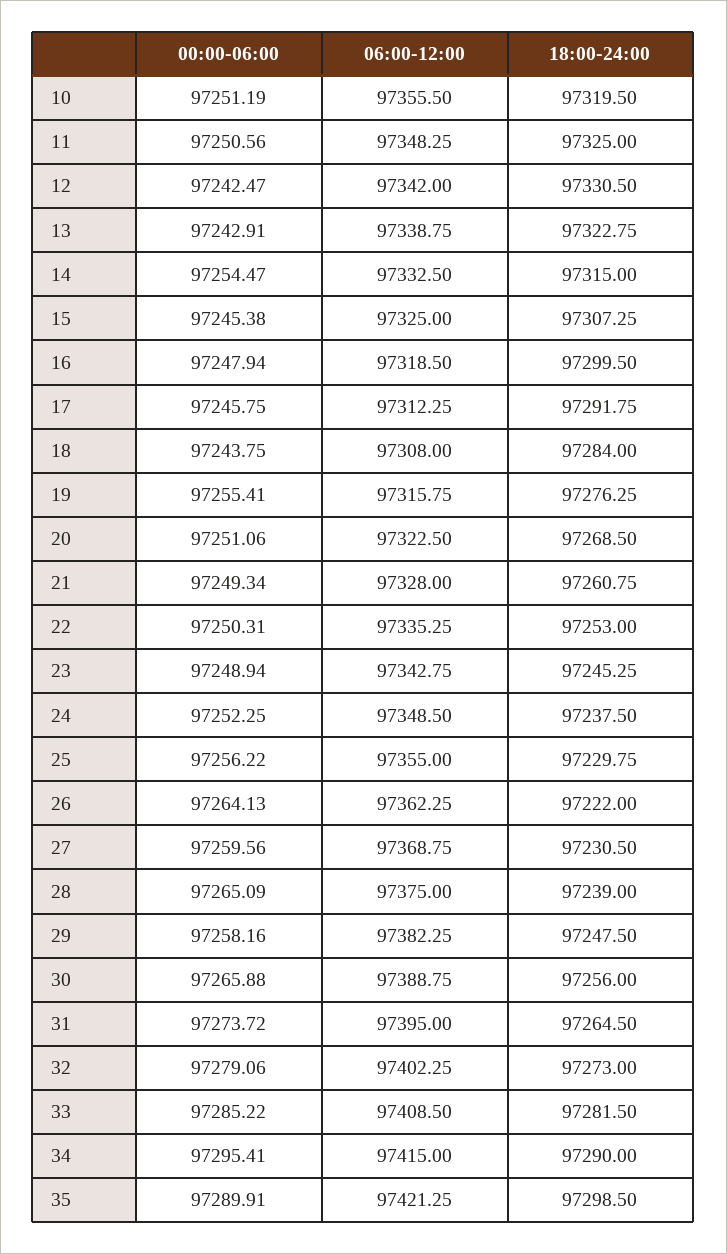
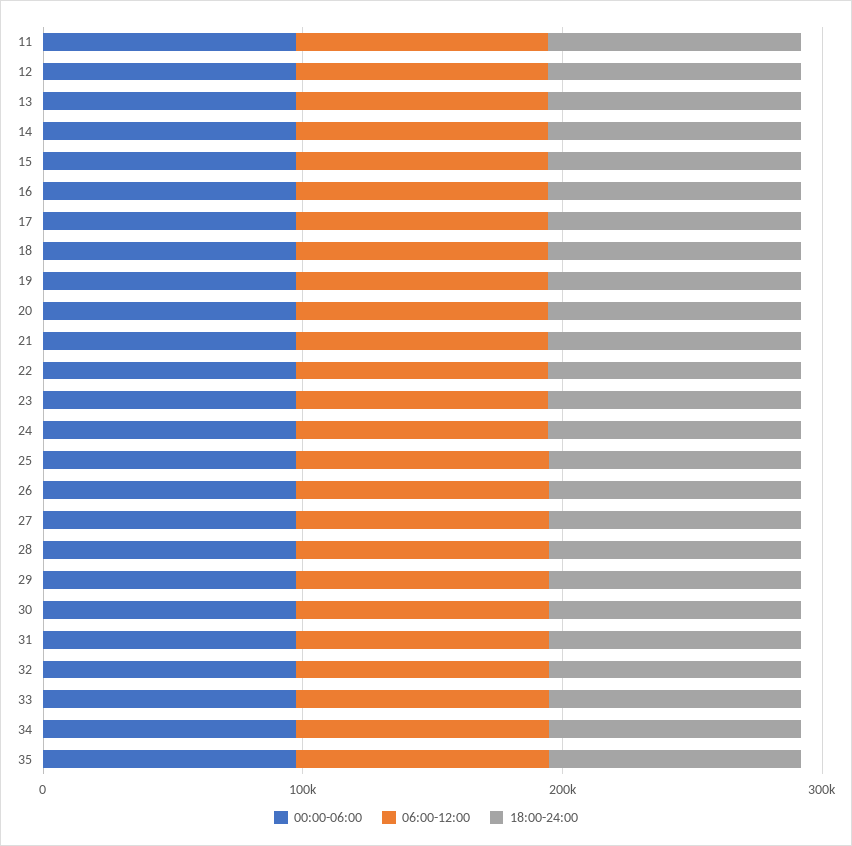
00:00-06:00, 10: 97251.19 -> none
06:00-12:00, 10: 97355.5 -> none
18:00-24:00, 10: 97319.5 -> none

